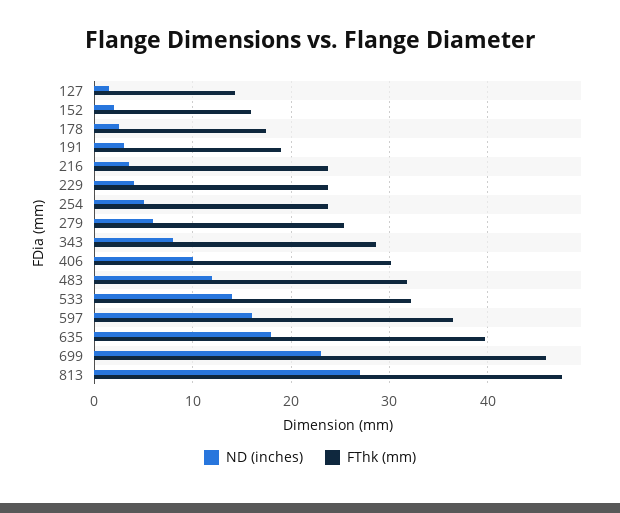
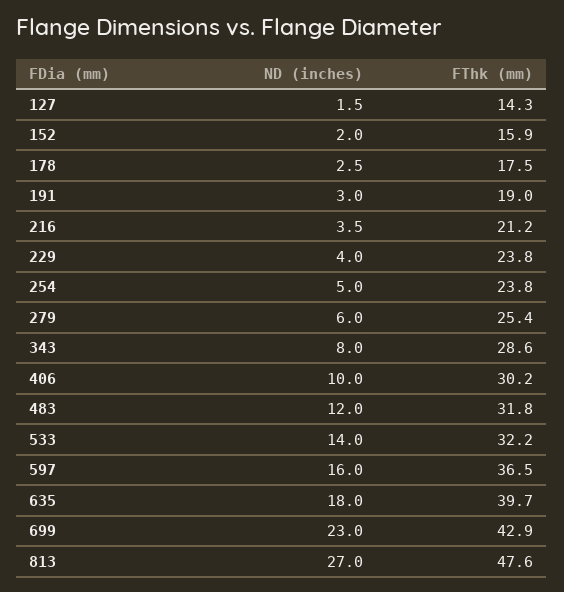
FThk (mm), 216: 24 -> 21.2
FThk (mm), 699: 46 -> 42.9

